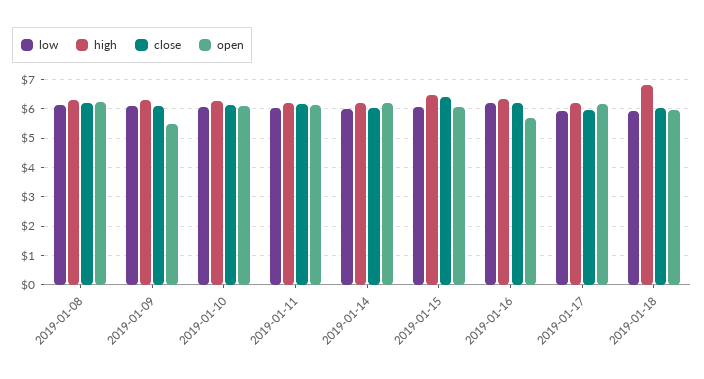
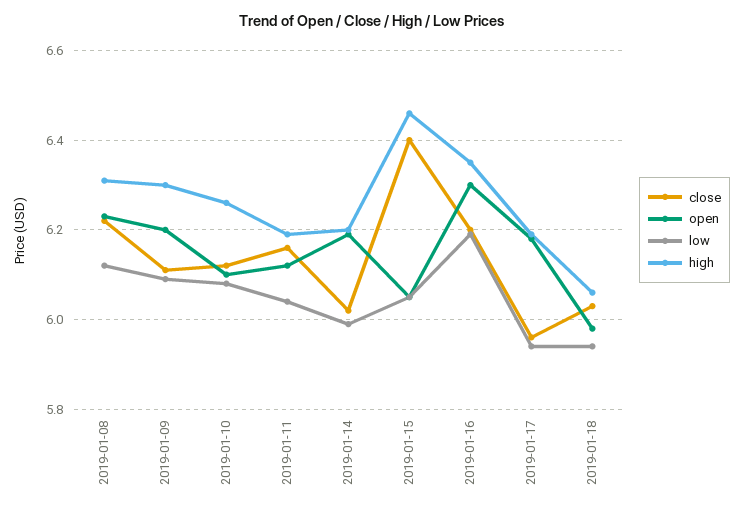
open, 2019-01-09: 5.5 -> 6.2
open, 2019-01-16: 5.75 -> 6.3
high, 2019-01-18: 6.75 -> 6.05

